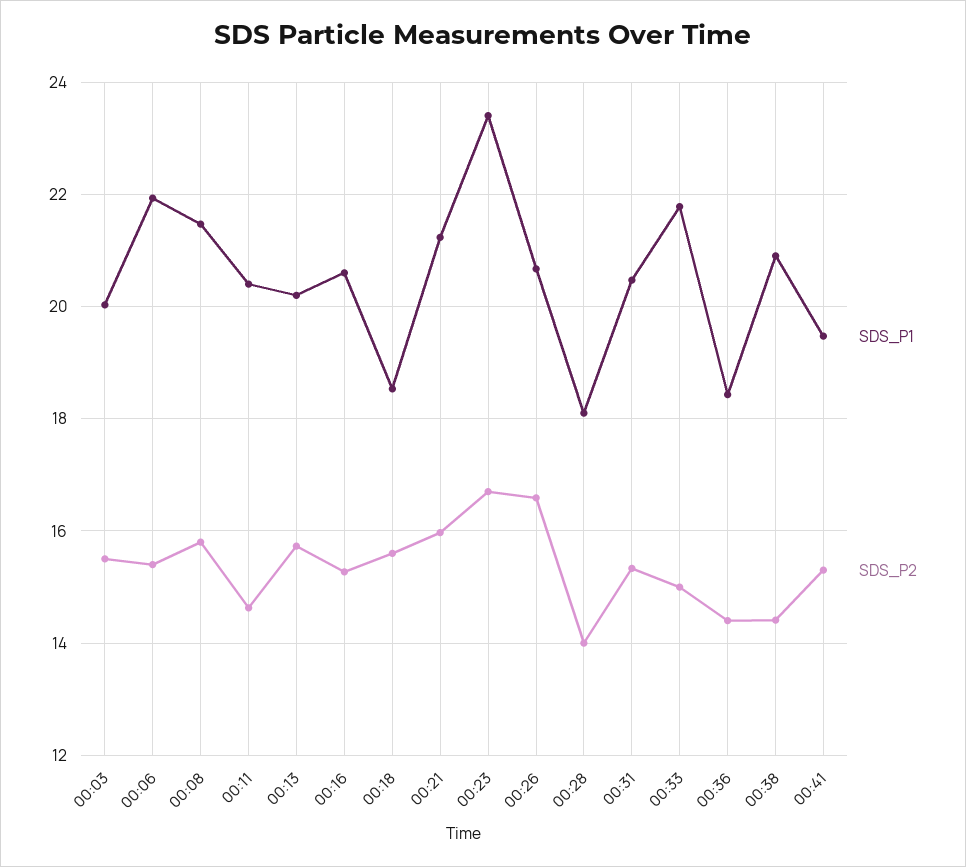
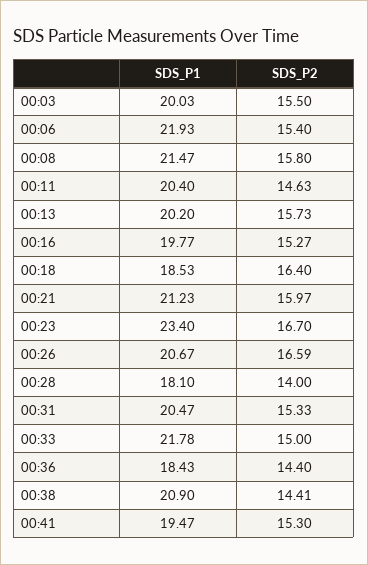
SDS_P1, 00:16: 20.6 -> 19.77
SDS_P2, 00:18: 15.6 -> 16.4

